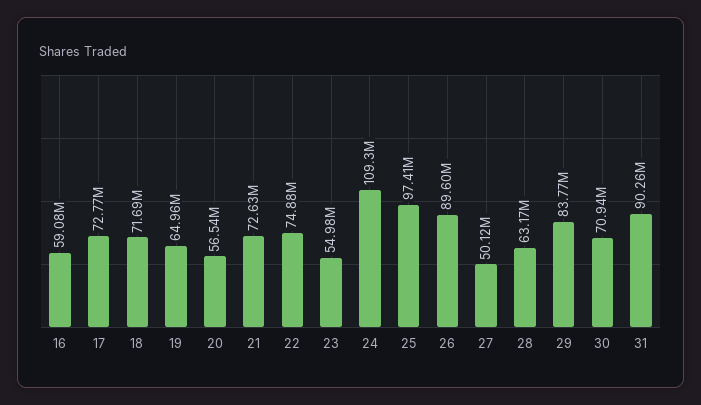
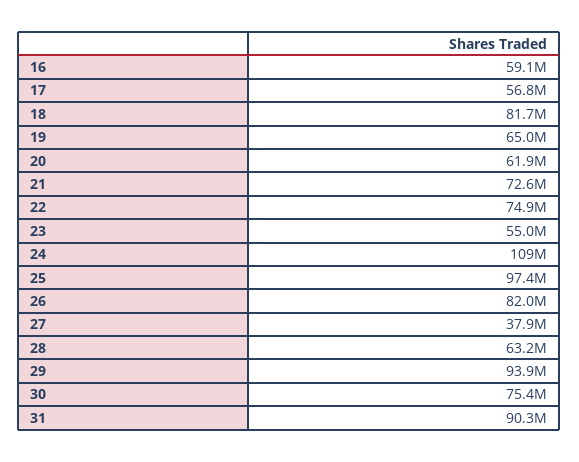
17: 72770000 -> 56800000
18: 71690000 -> 81700000
20: 56540000 -> 61900000
26: 89600000 -> 82000000
27: 50120000 -> 37900000
29: 83770000 -> 93900000
30: 70940000 -> 75400000

